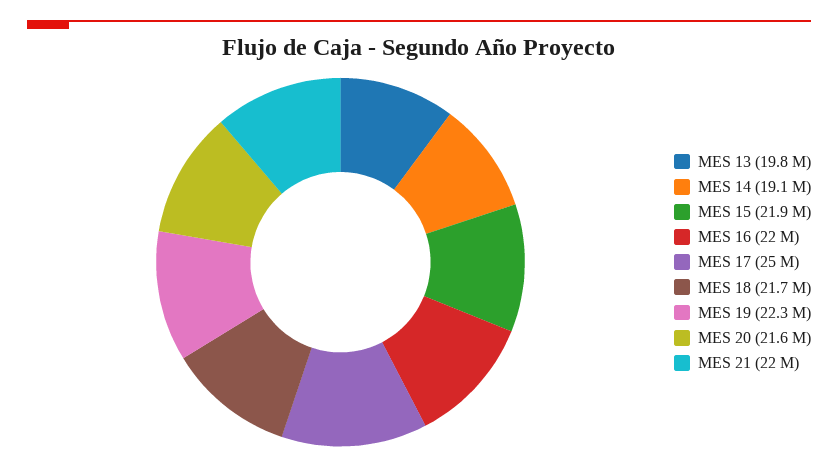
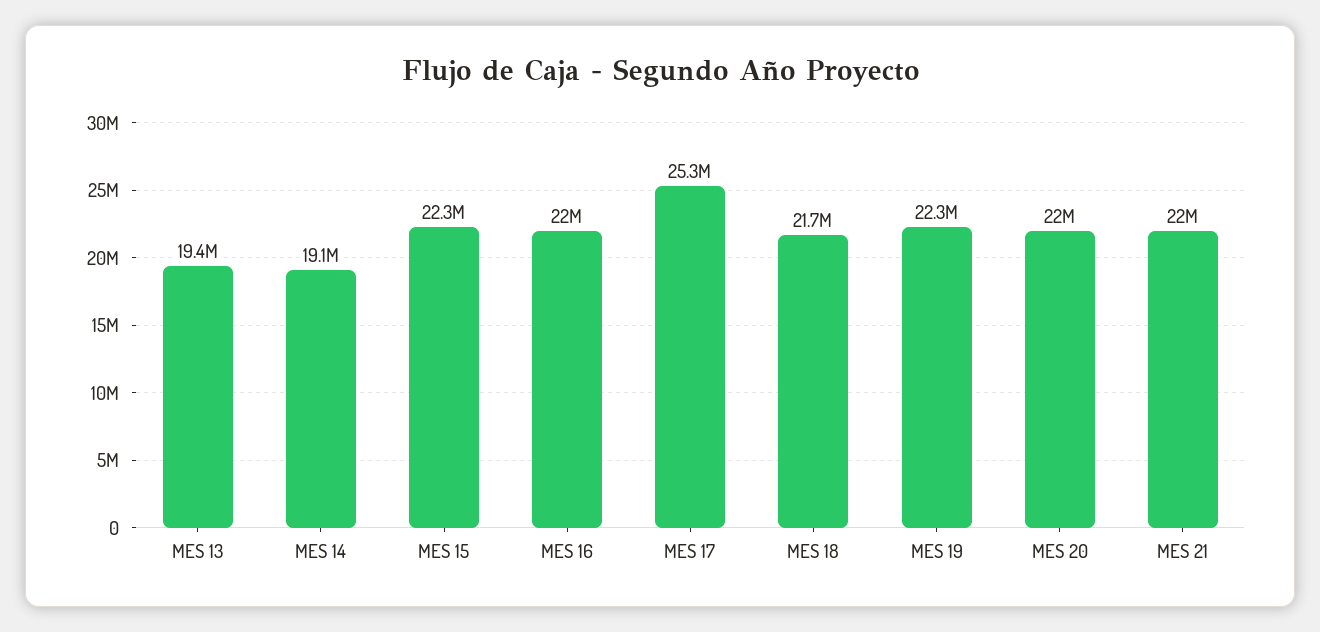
MES 13: 19800000 -> 19400000
MES 15: 21900000 -> 22300000
MES 17: 25000000 -> 25300000
MES 20: 21600000 -> 22000000

